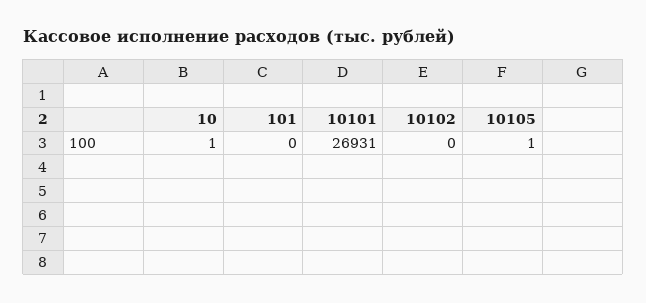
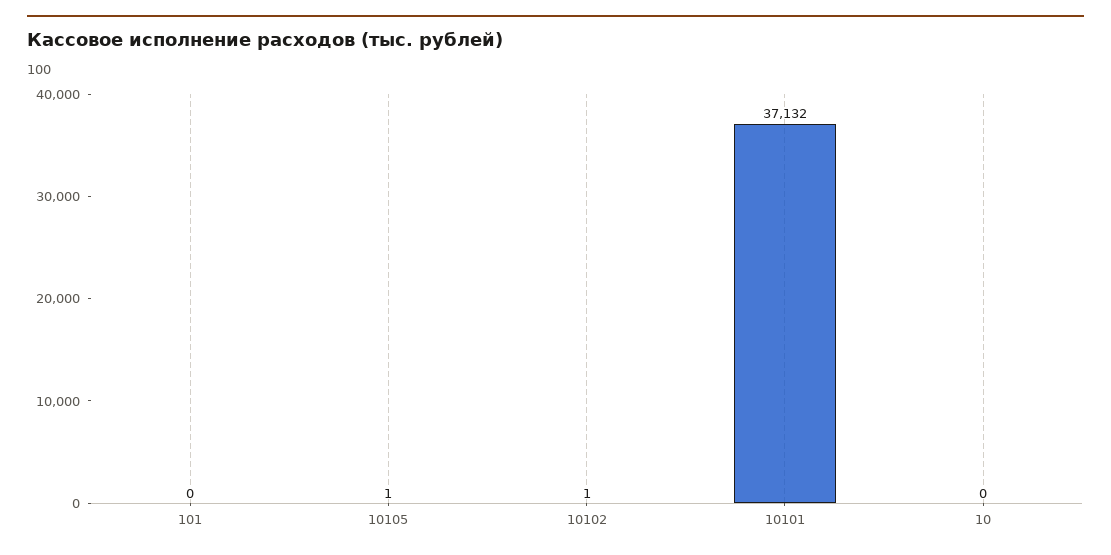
10: 1 -> 0
10101: 26931 -> 37132
10102: 0 -> 1

